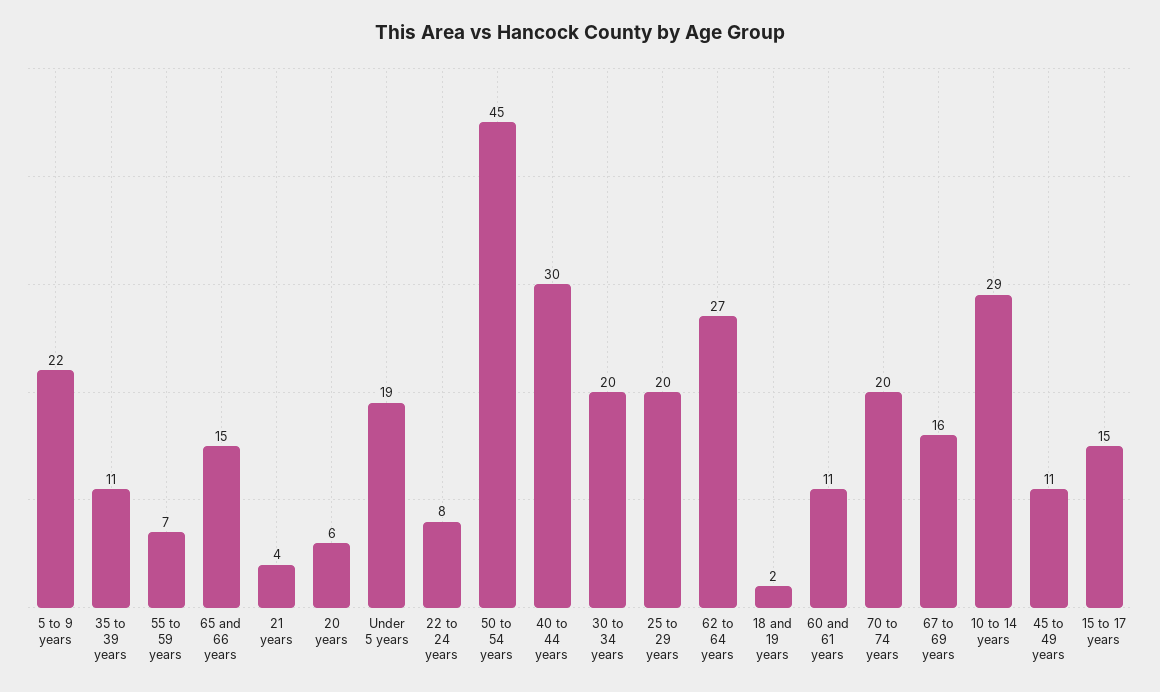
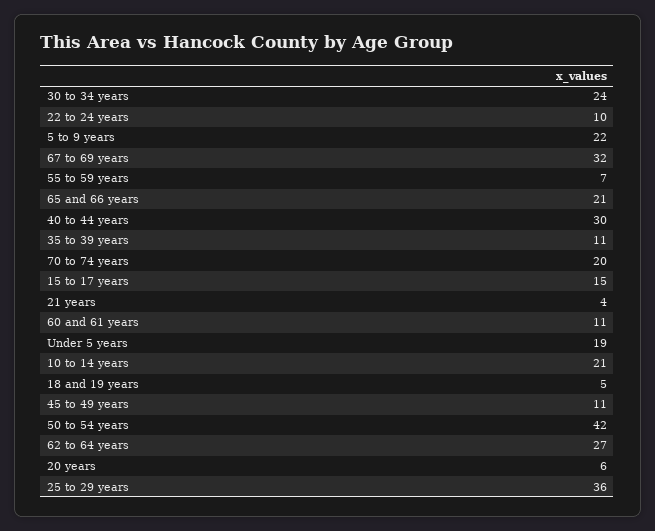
65 and 66 years: 15 -> 21
22 to 24 years: 8 -> 10
50 to 54 years: 45 -> 42
30 to 34 years: 20 -> 24
25 to 29 years: 20 -> 36
18 and 19 years: 2 -> 5
67 to 69 years: 16 -> 32
10 to 14 years: 29 -> 21

